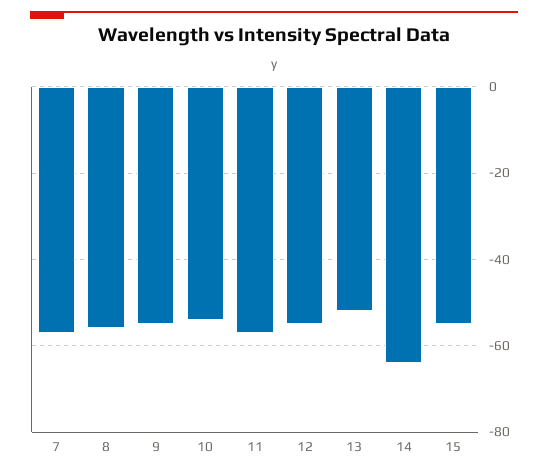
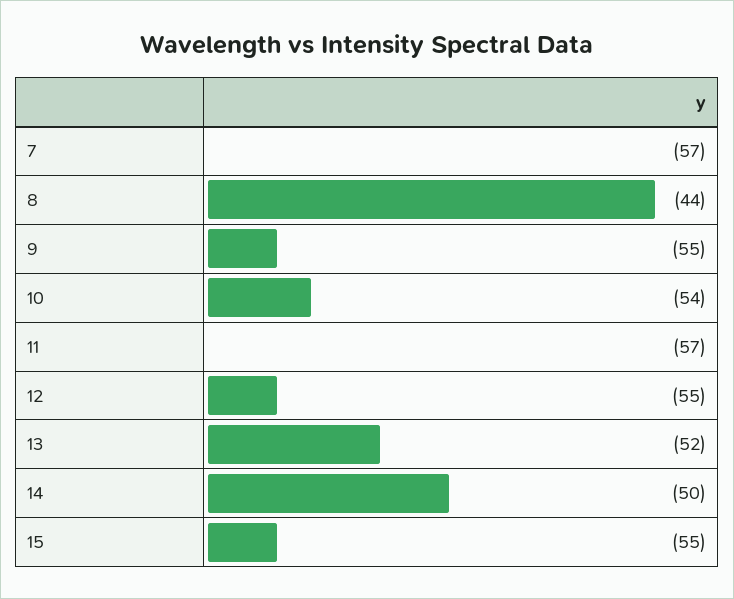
8: -55 -> -44
14: -65 -> -50

